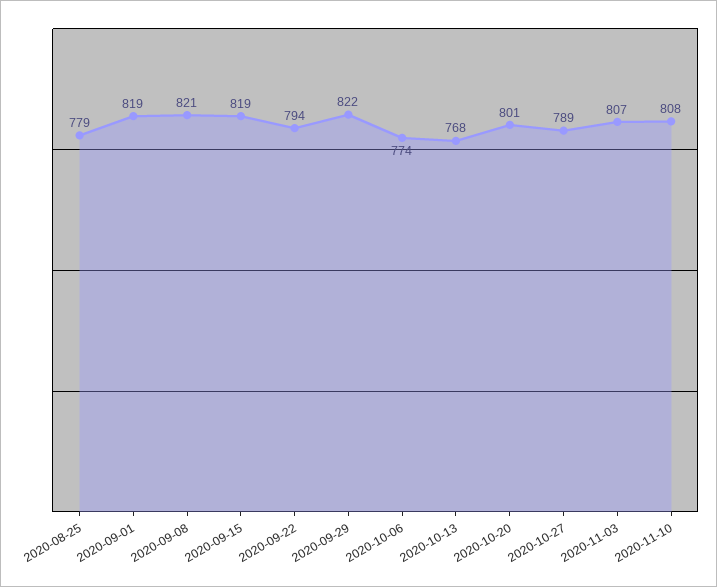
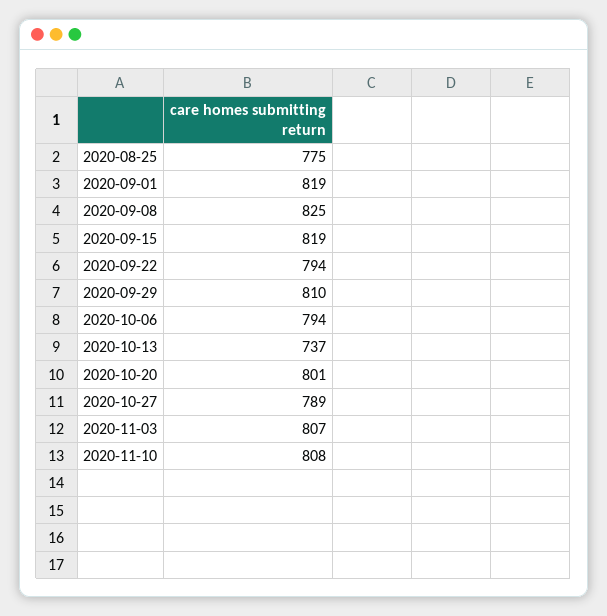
2020-08-25: 779 -> 775
2020-09-08: 821 -> 825
2020-09-29: 822 -> 810
2020-10-06: 774 -> 794
2020-10-13: 768 -> 737

